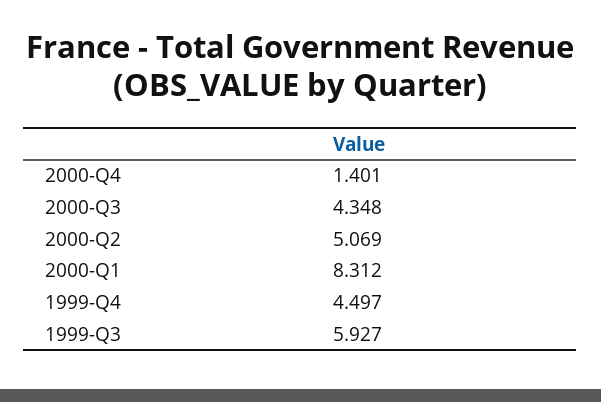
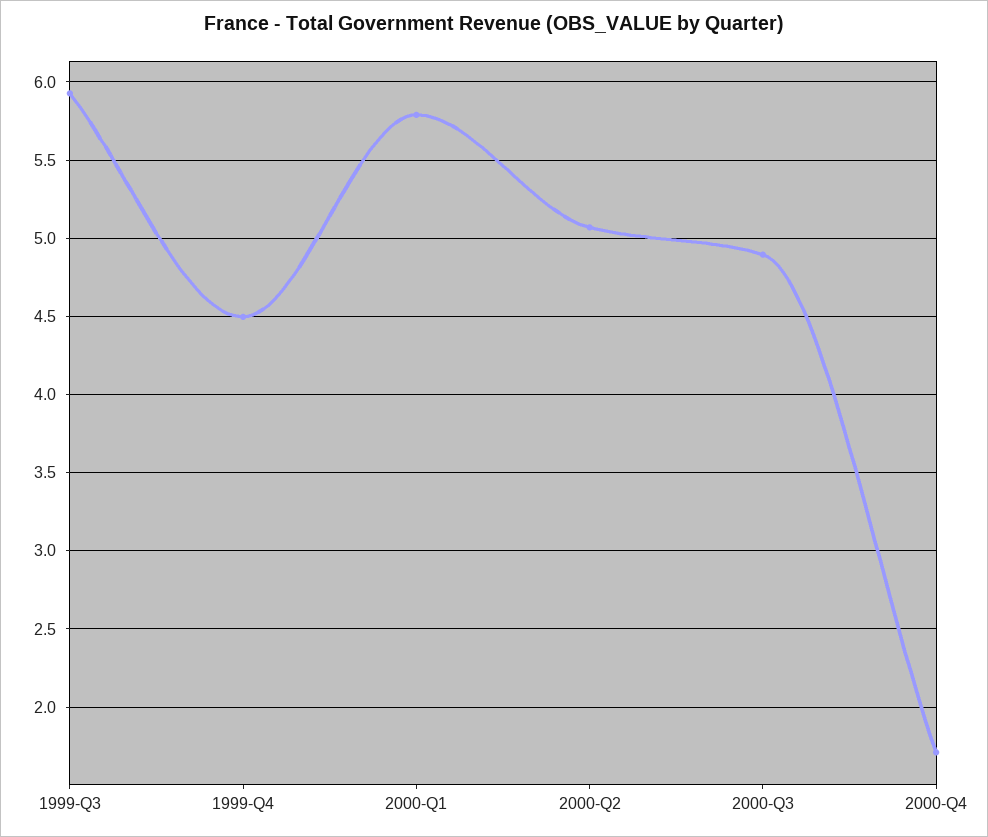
2000-Q4: 1.401 -> 1.7
2000-Q3: 4.348 -> 4.9
2000-Q1: 8.312 -> 5.8

